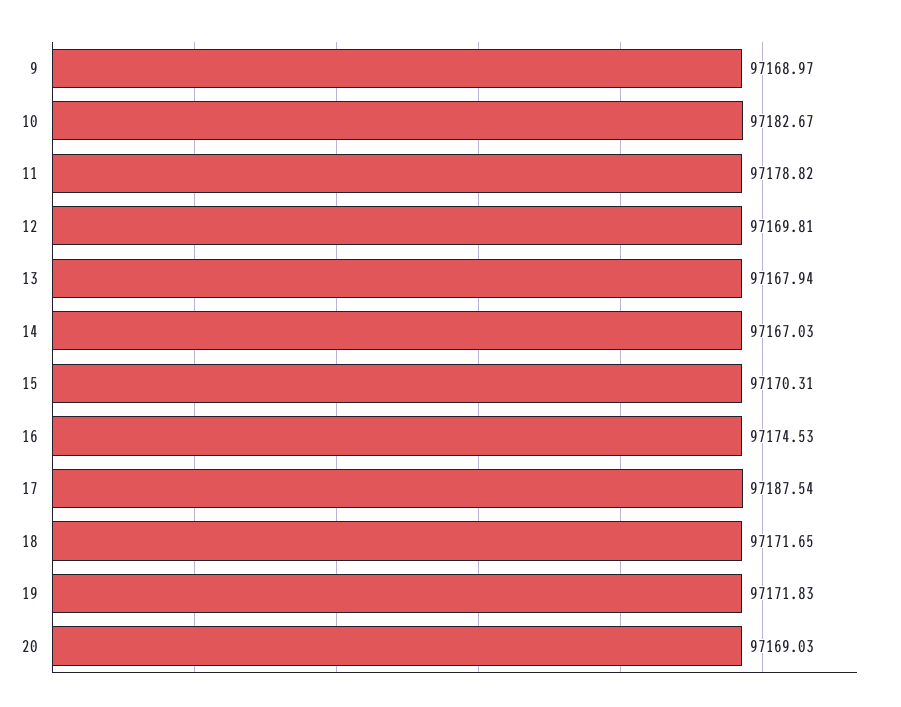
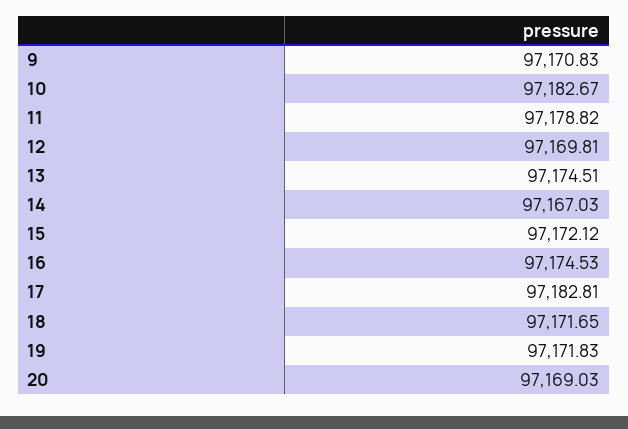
9: 97168.97 -> 97170.83
13: 97167.94 -> 97174.51
15: 97170.31 -> 97172.12
17: 97187.54 -> 97182.81

